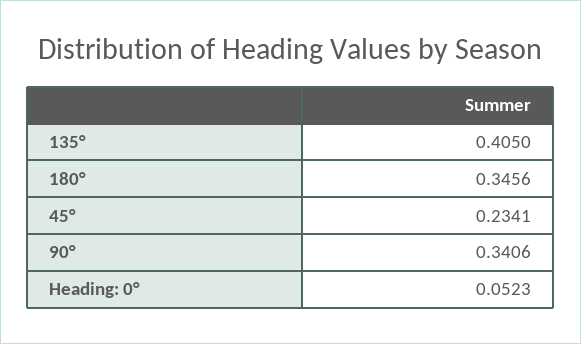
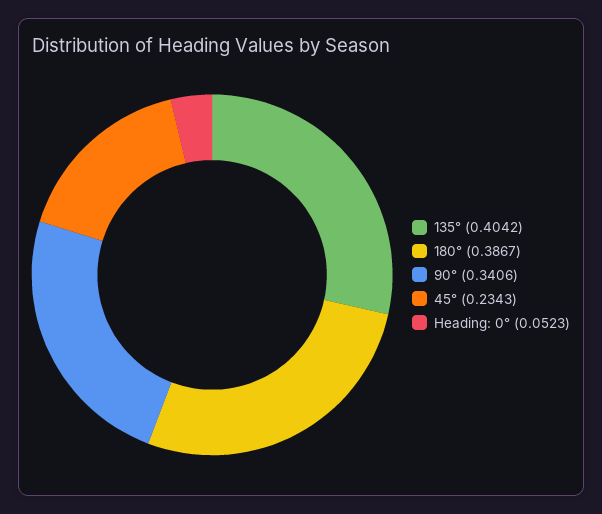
135°: 0.405 -> 0.4042
180°: 0.3456 -> 0.3867
45°: 0.2341 -> 0.2343

